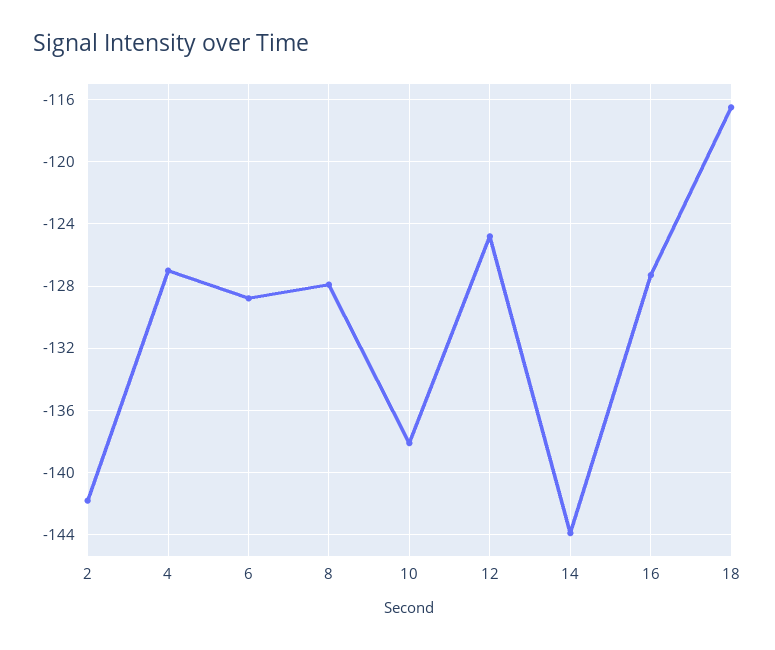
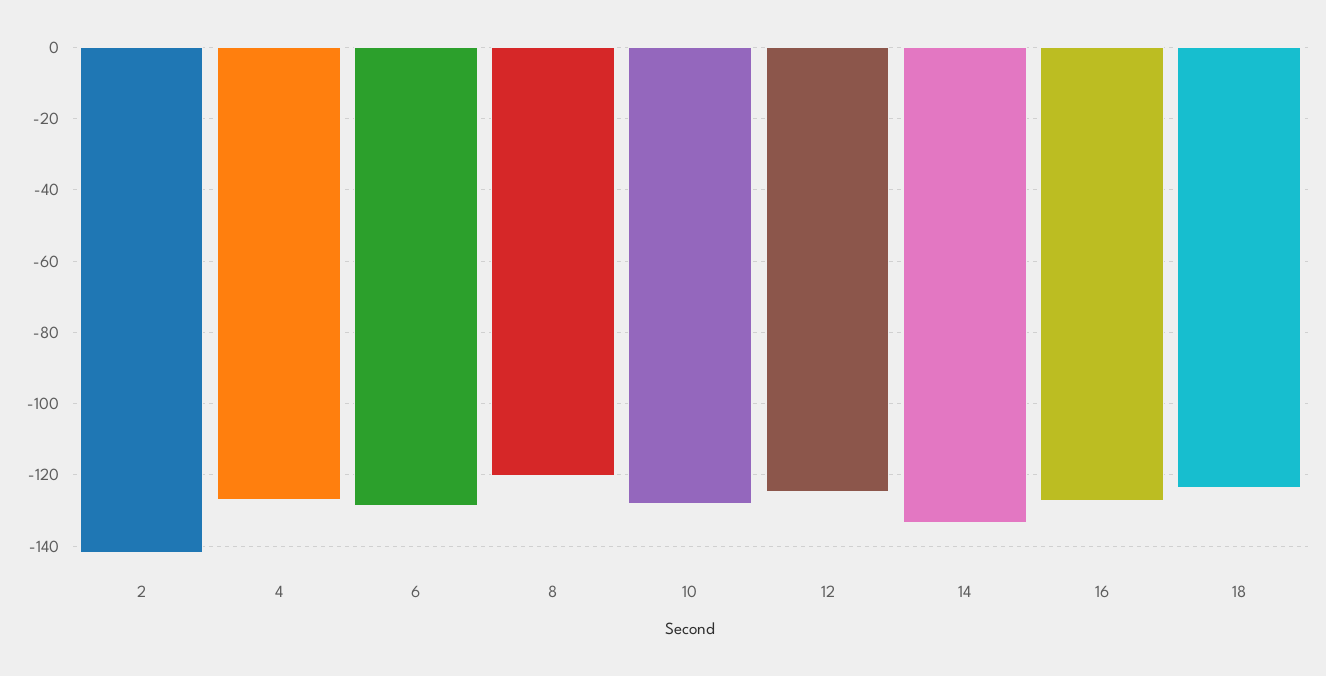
8: -128 -> -120
10: -138 -> -128
14: -144 -> -134
18: -116.5 -> -124

